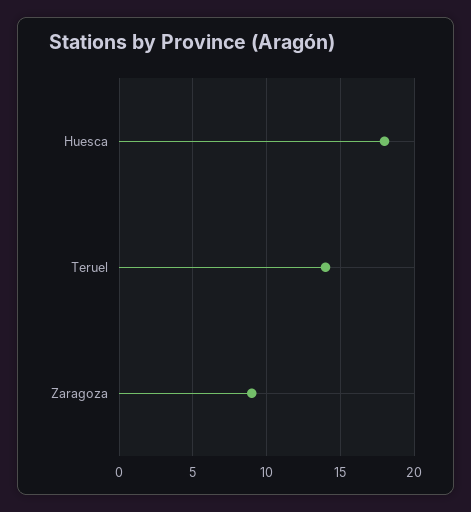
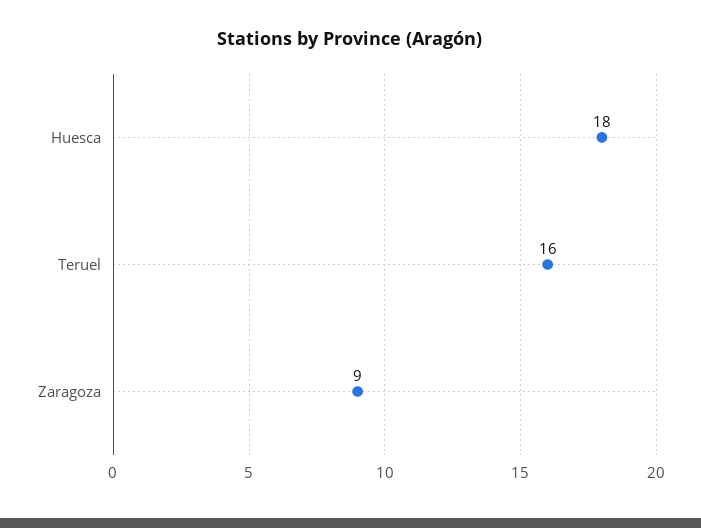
Teruel: 14 -> 16

